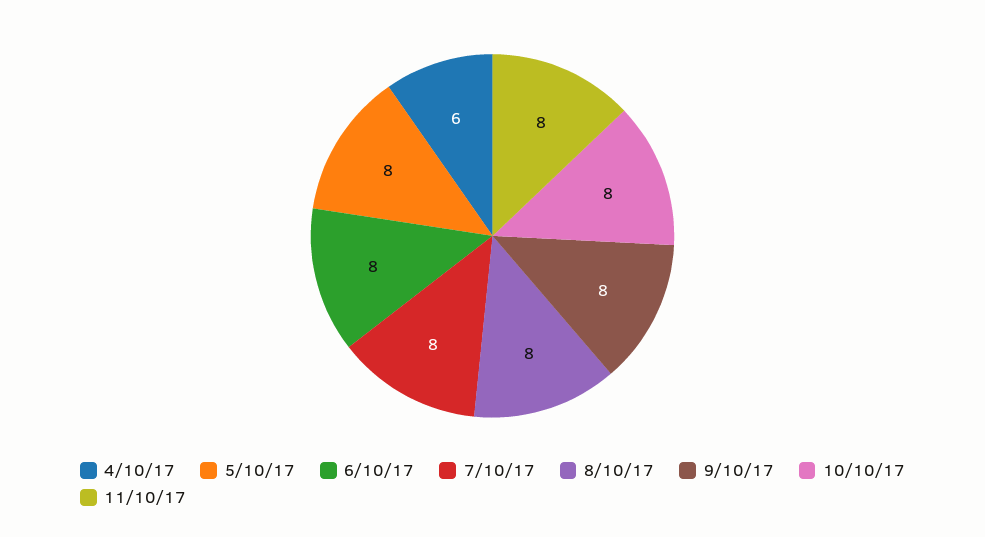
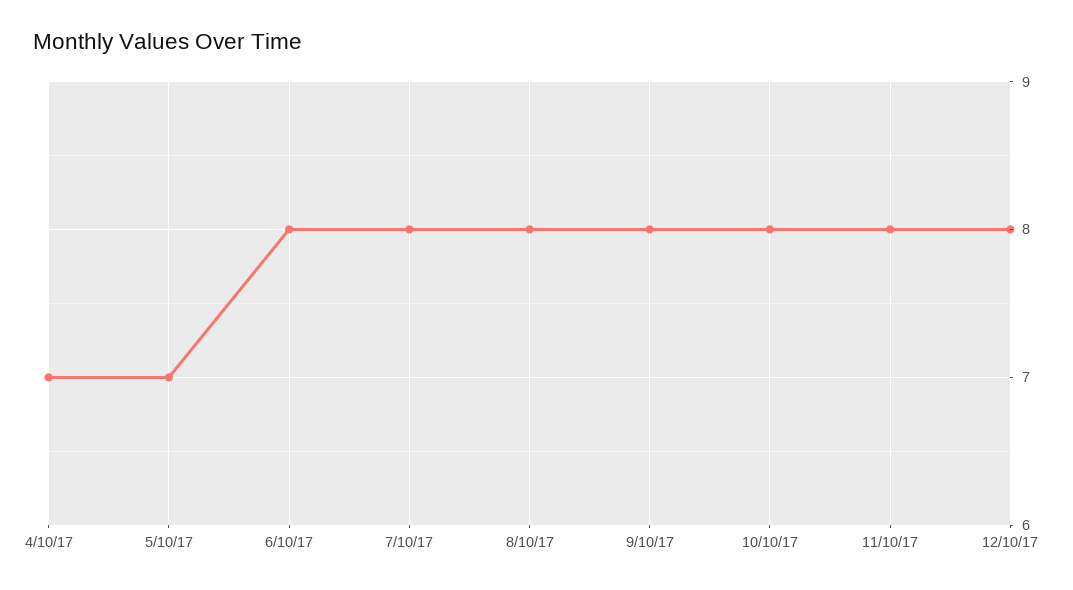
4/10/17: 6 -> 7
5/10/17: 8 -> 7
12/10/17: none -> 8

